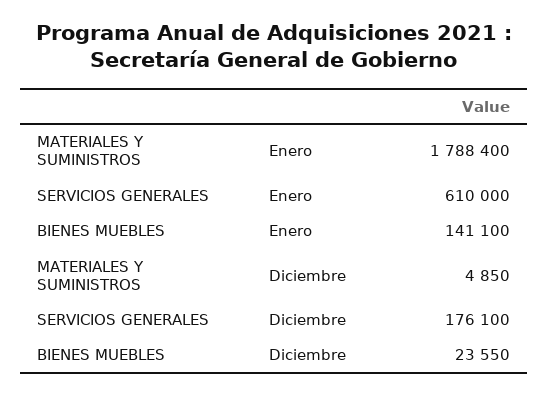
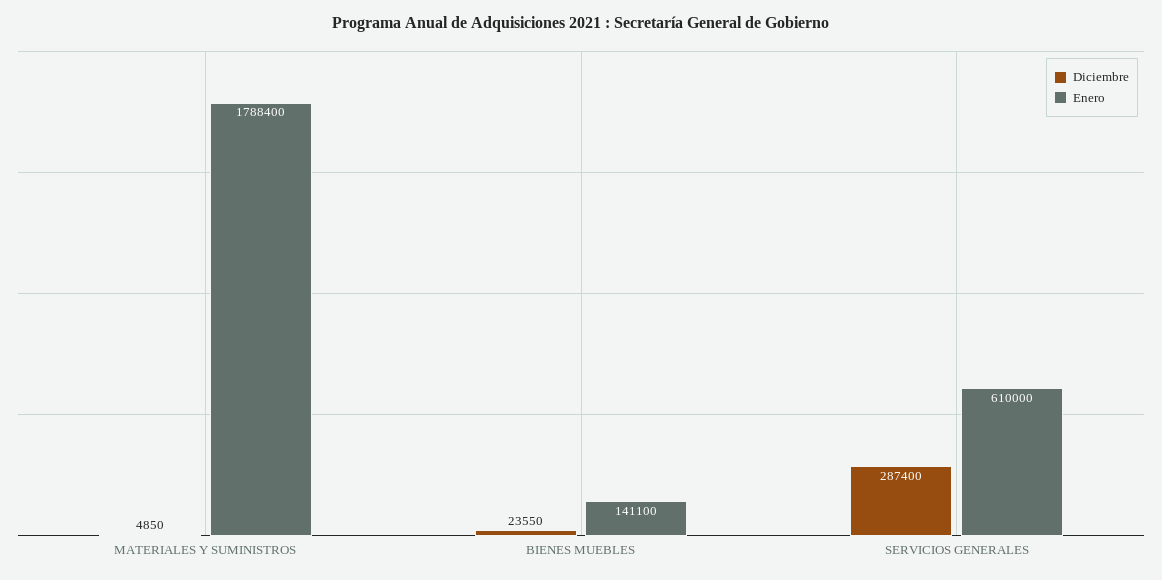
Diciembre, SERVICIOS GENERALES: 176100 -> 287400

